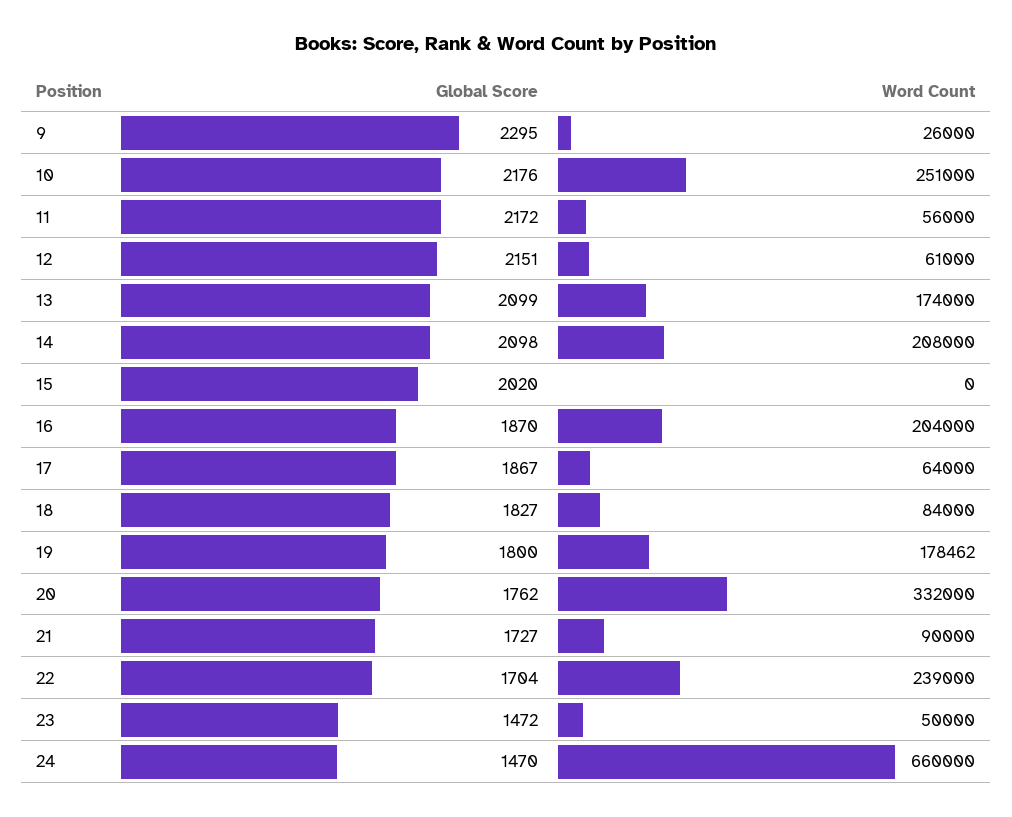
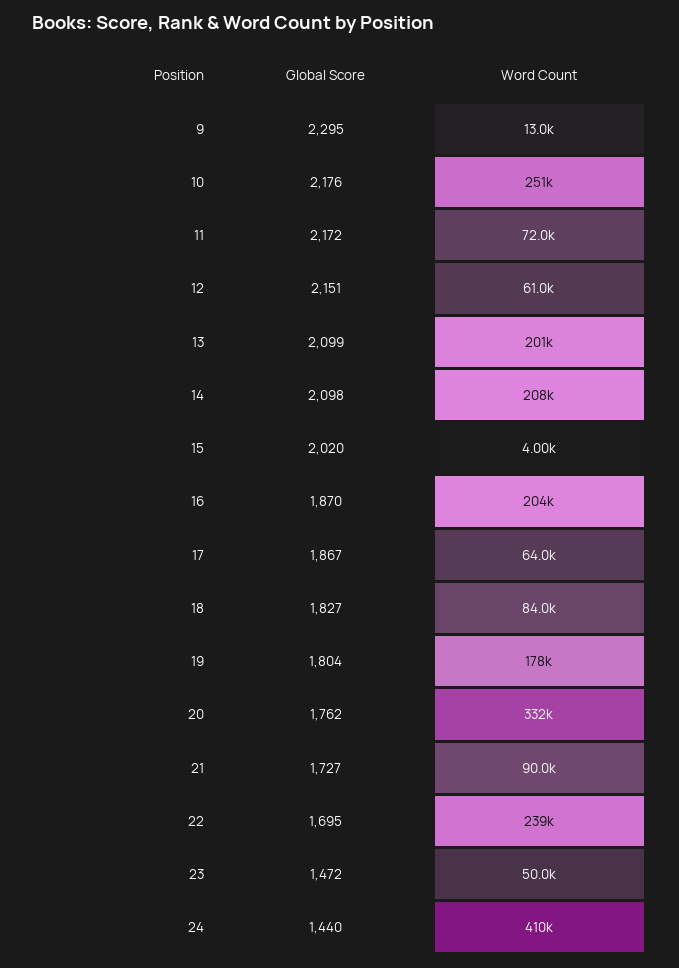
Word Count, 9: 26000 -> 13000
Word Count, 11: 56000 -> 72000
Word Count, 13: 174000 -> 201000
Word Count, 15: 0 -> 4000
Global Score, 19: 1800 -> 1804
Global Score, 22: 1704 -> 1695
Global Score, 24: 1470 -> 1440
Word Count, 24: 660000 -> 410000

